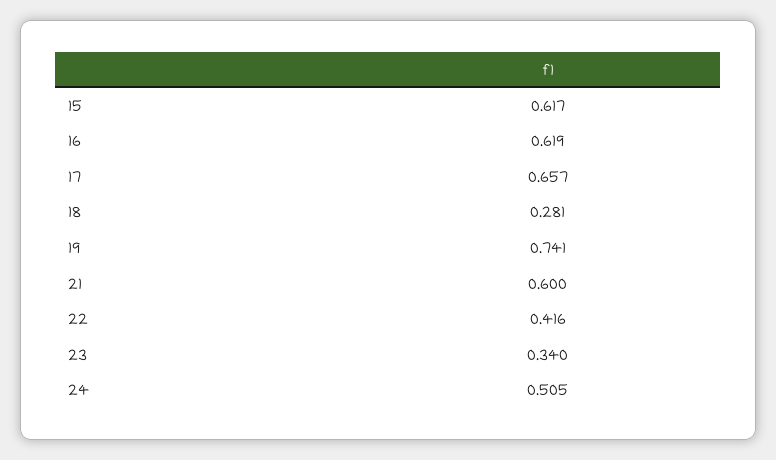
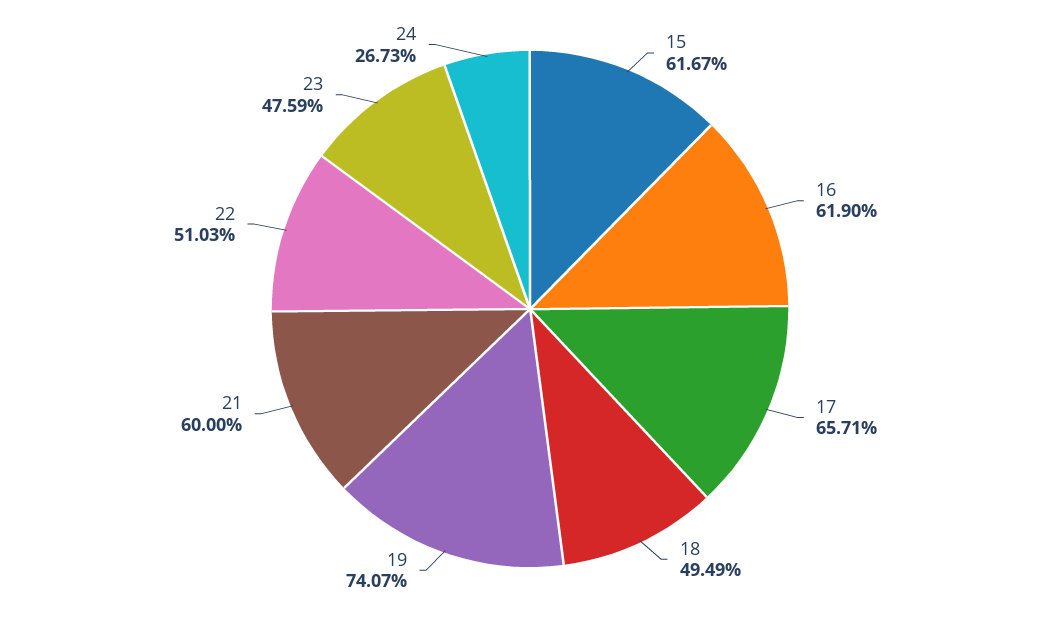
18: 0.281 -> 0.4949
22: 0.416 -> 0.5103
23: 0.34 -> 0.4759
24: 0.505 -> 0.2673

